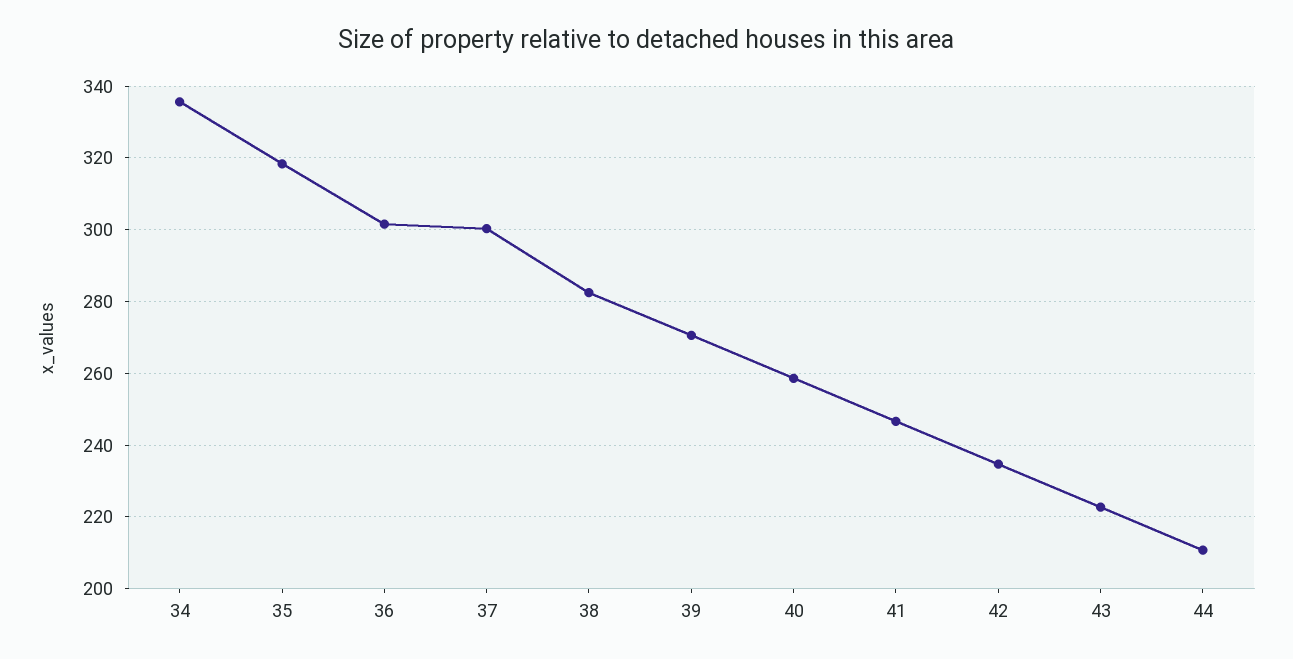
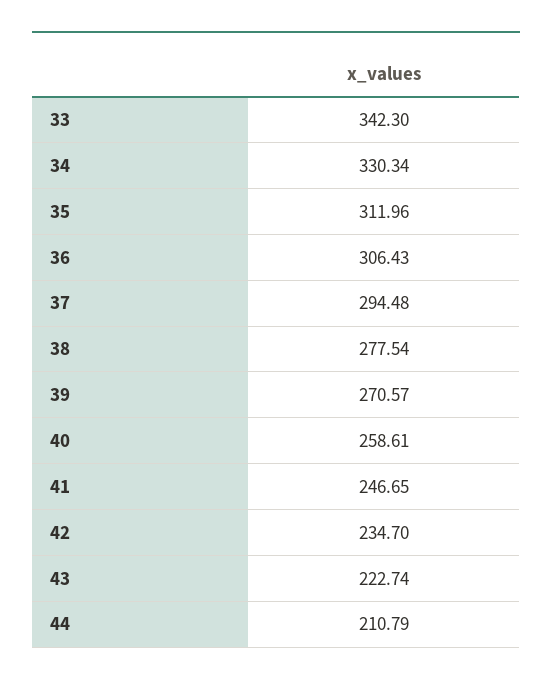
34: 336 -> 330.34
35: 318 -> 311.96
36: 302 -> 306.43
37: 300 -> 294.48
38: 282 -> 277.54
33: none -> 342.3

